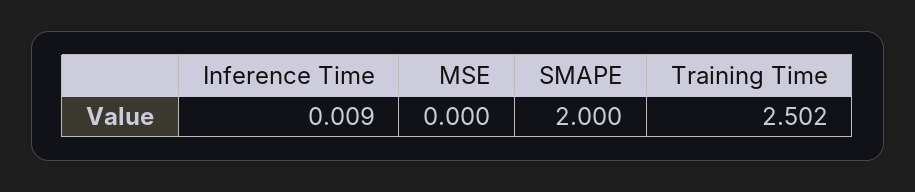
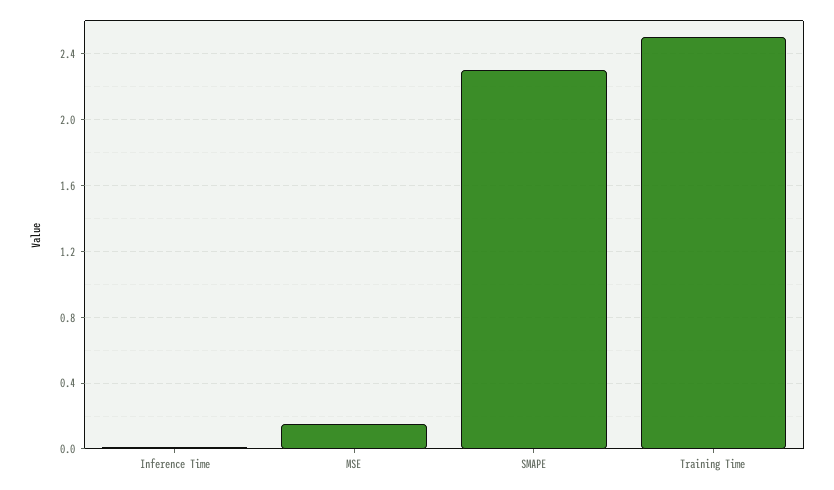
MSE: 0 -> 0.15
SMAPE: 2 -> 2.3

